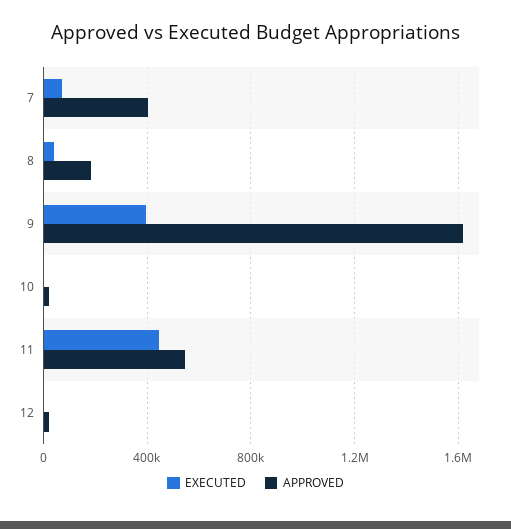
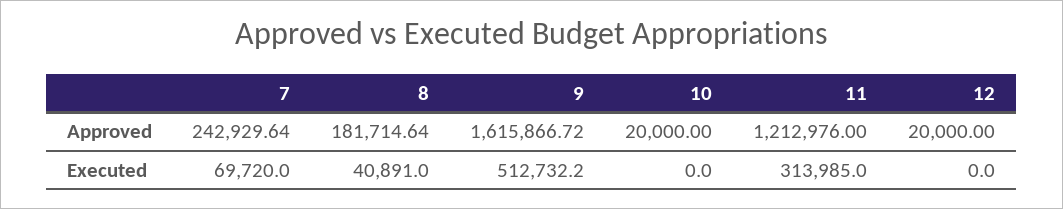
APPROVED, 7: 400000 -> 242929.64
EXECUTED, 9: 400000 -> 512732.2
EXECUTED, 11: 450000 -> 313985
APPROVED, 11: 550000 -> 1212976

